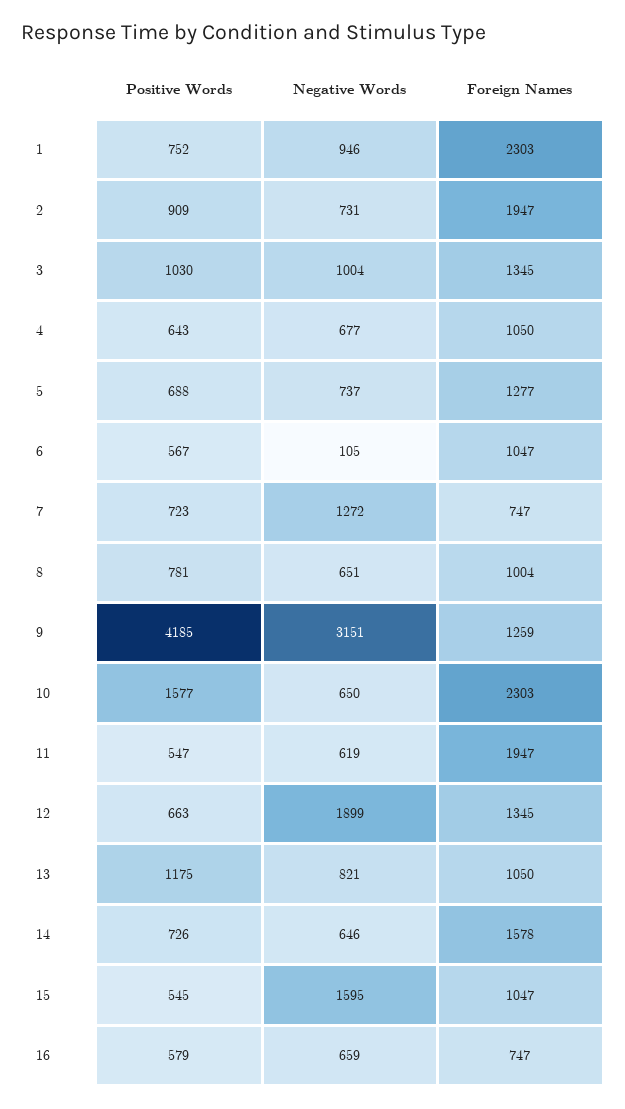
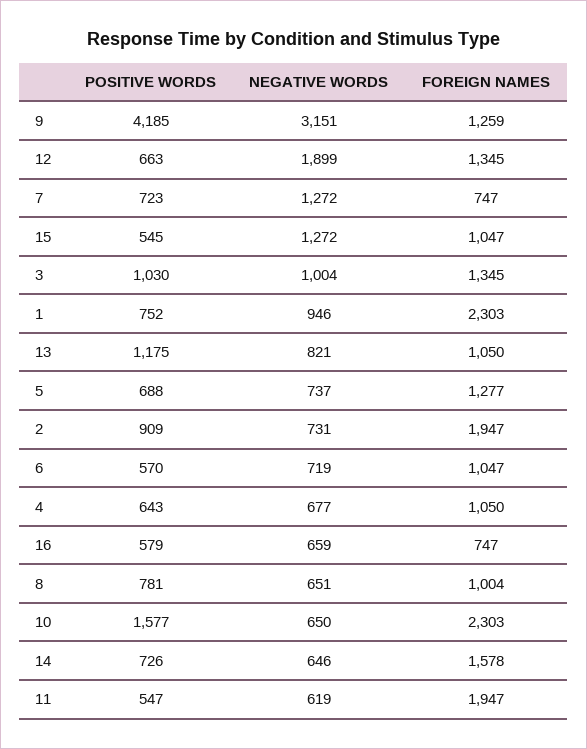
Positive Words, 6: 567 -> 570
Negative Words, 6: 105 -> 719
Negative Words, 15: 1595 -> 1272

